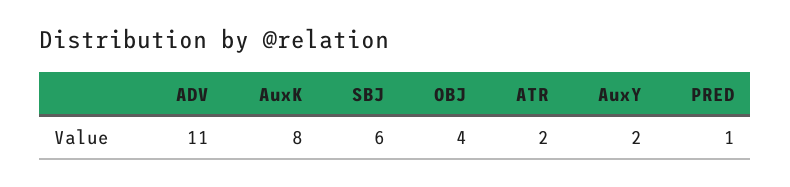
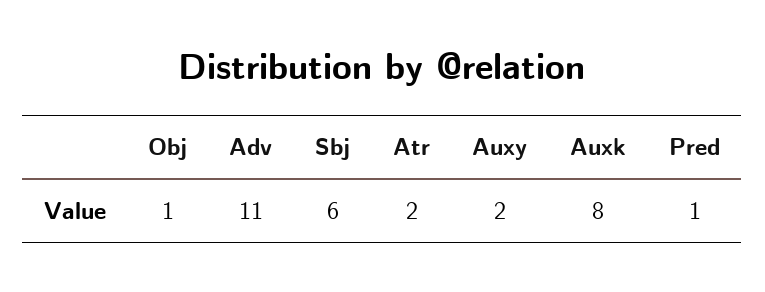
OBJ: 4 -> 1

